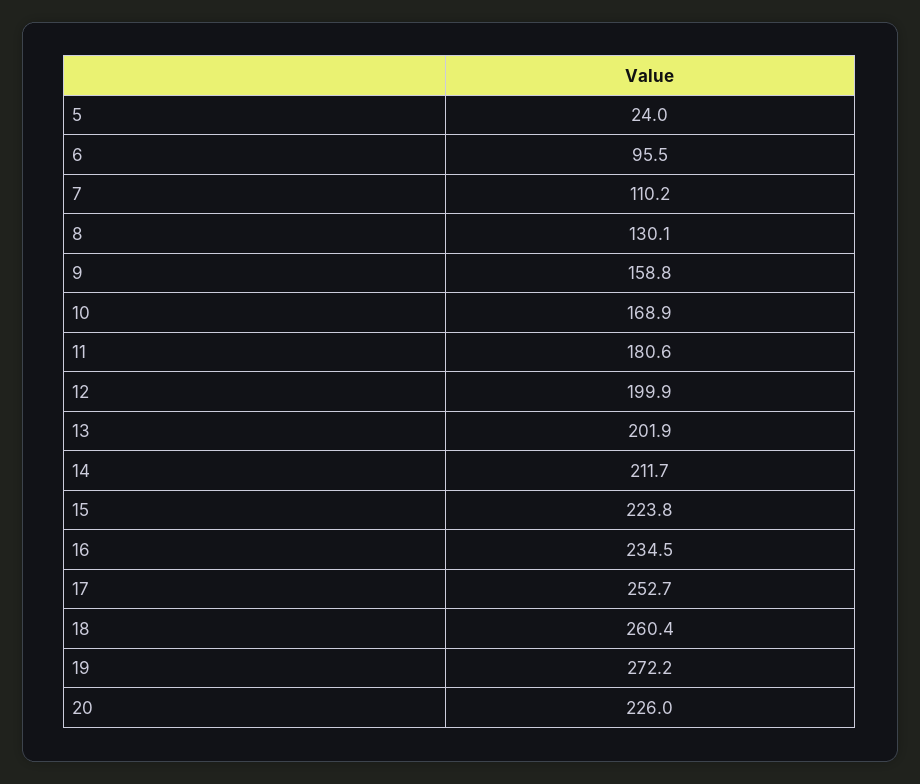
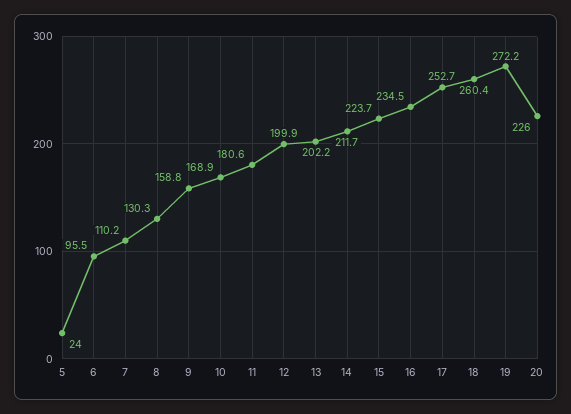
8: 130.1 -> 130.3
13: 201.9 -> 202.2
15: 223.8 -> 223.7

